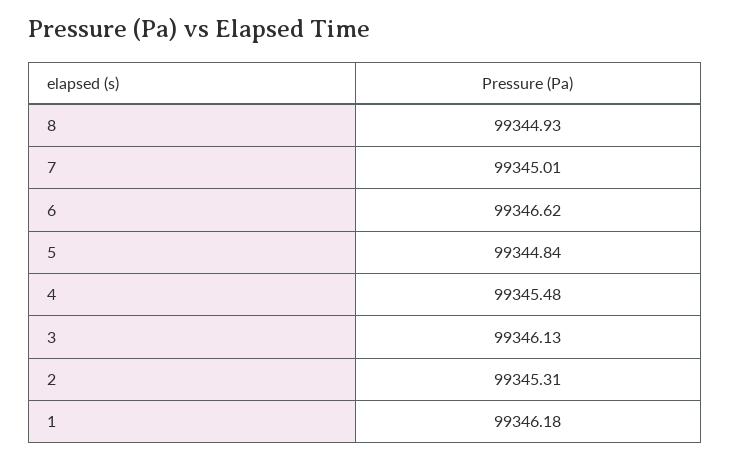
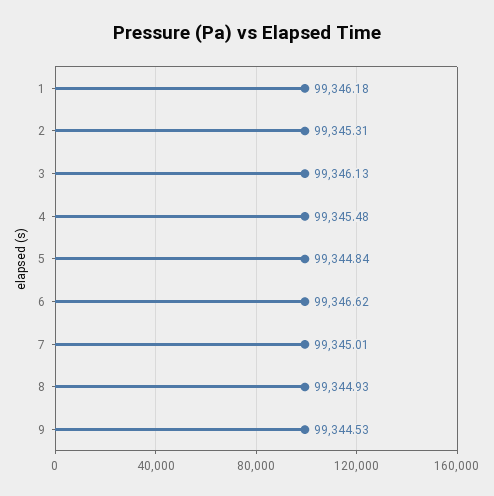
9: none -> 99344.53

